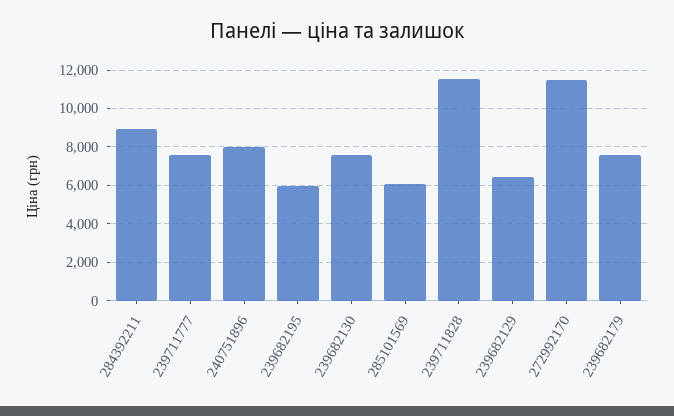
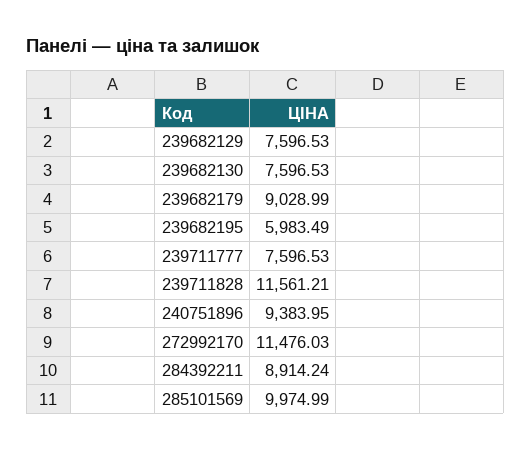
240751896: 8000 -> 9383.95
285101569: 6000 -> 9974.99
239682129: 6500 -> 7596.53
239682179: 7500 -> 9028.99

